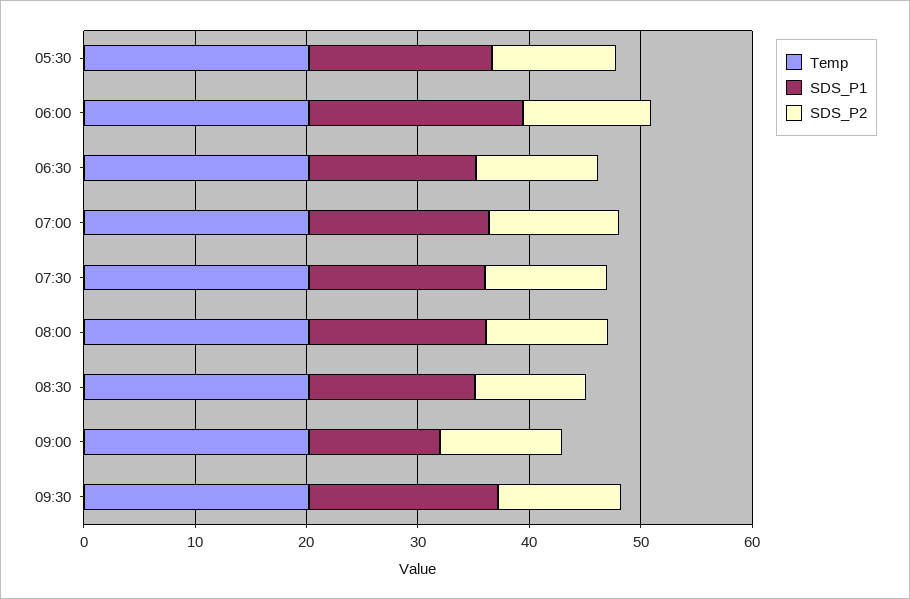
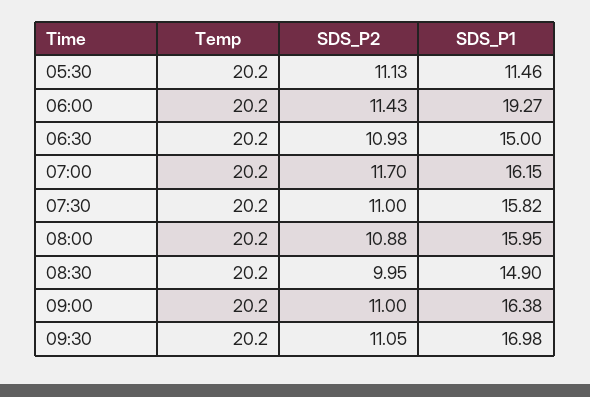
SDS_P1, 05:30: 16 -> 11.46
SDS_P1, 09:00: 12 -> 16.38

